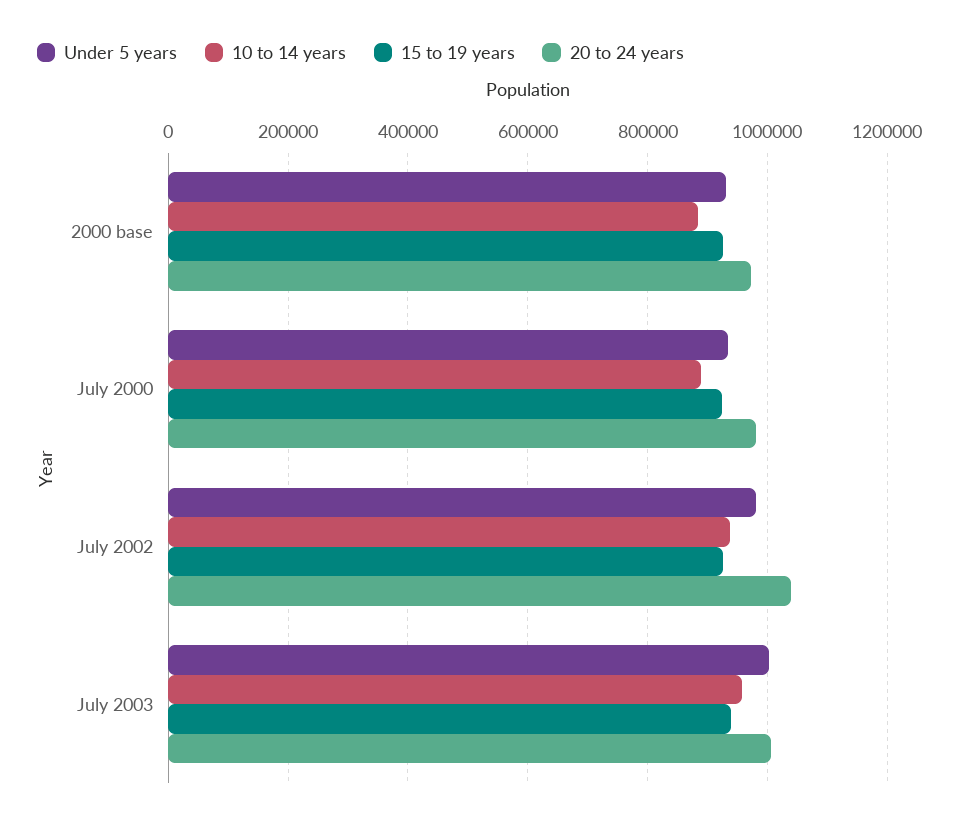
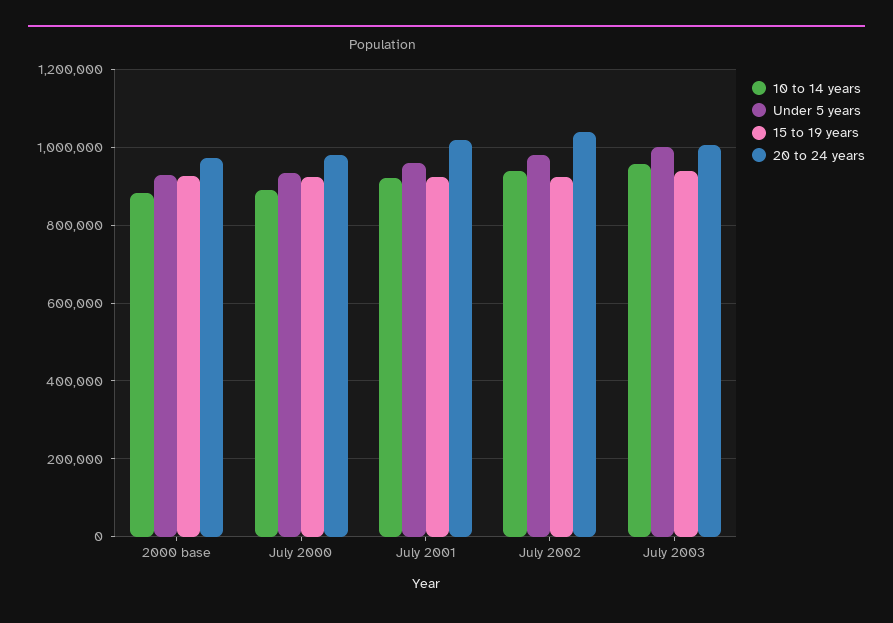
10 to 14 years, July 2001: none -> 920000
Under 5 years, July 2001: none -> 960000
15 to 19 years, July 2001: none -> 920000
20 to 24 years, July 2001: none -> 1020000

